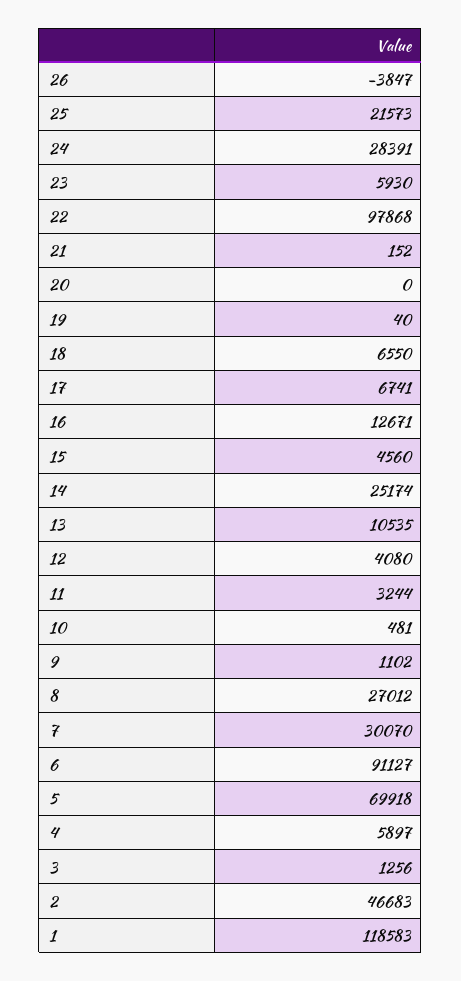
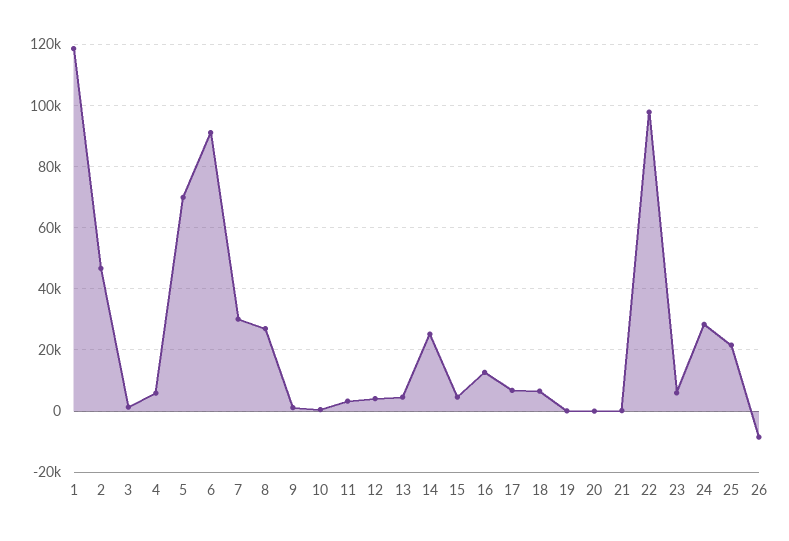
26: -3847 -> -8000
13: 10535 -> 4000

